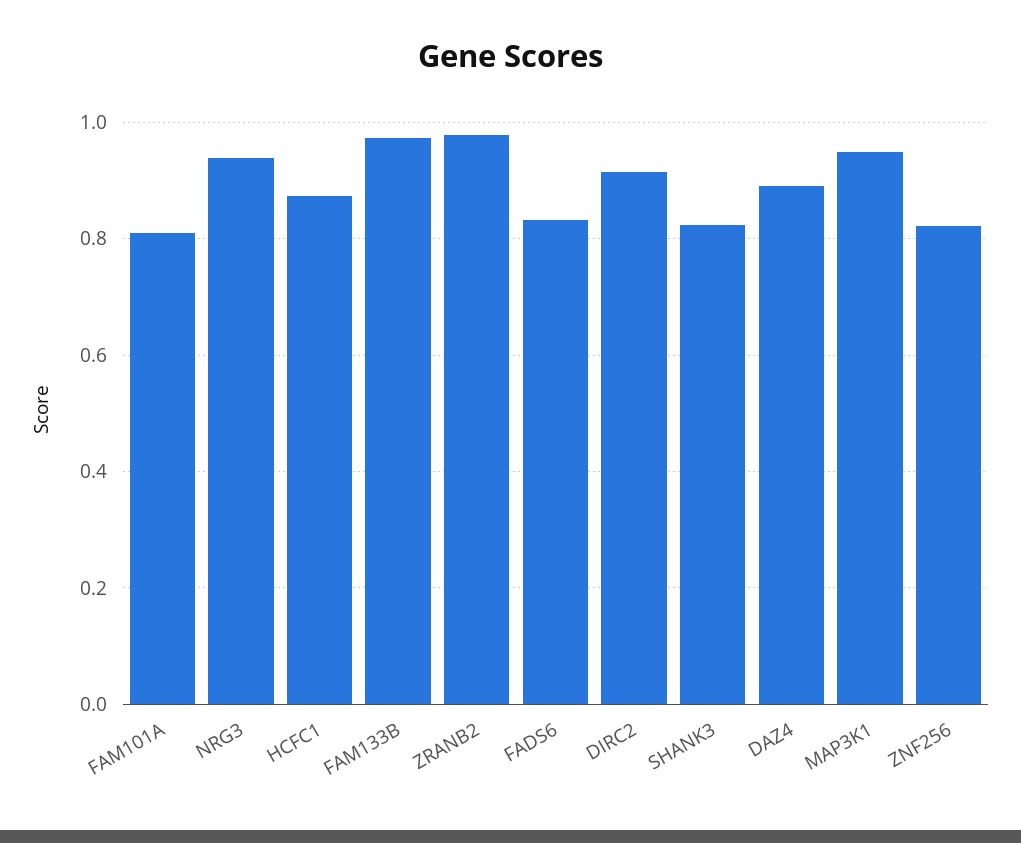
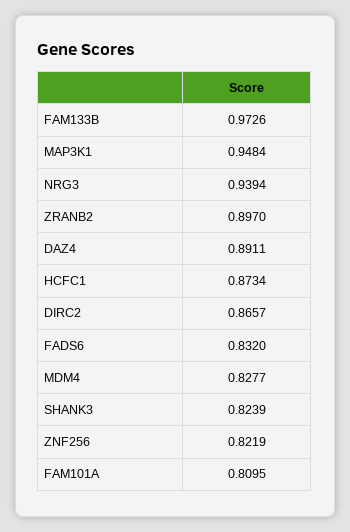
ZRANB2: 0.98 -> 0.897
DIRC2: 0.92 -> 0.8657
MDM4: none -> 0.8277

